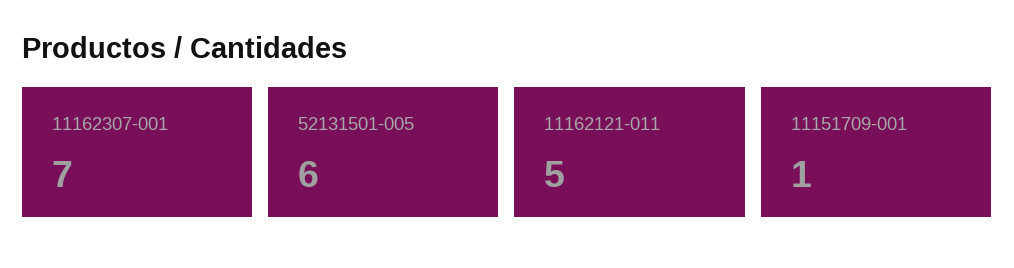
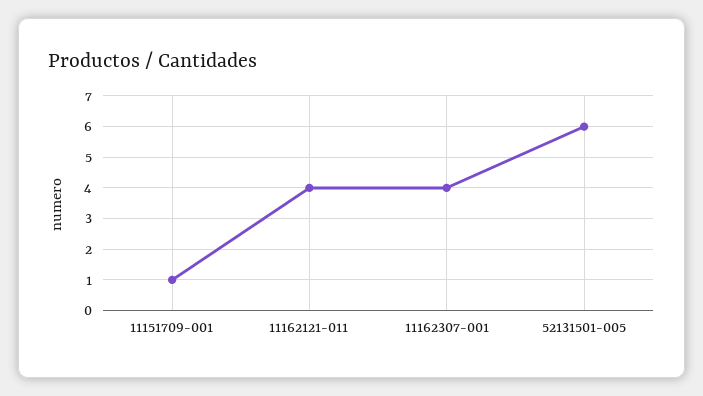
11162307-001: 7 -> 4
11162121-011: 5 -> 4

